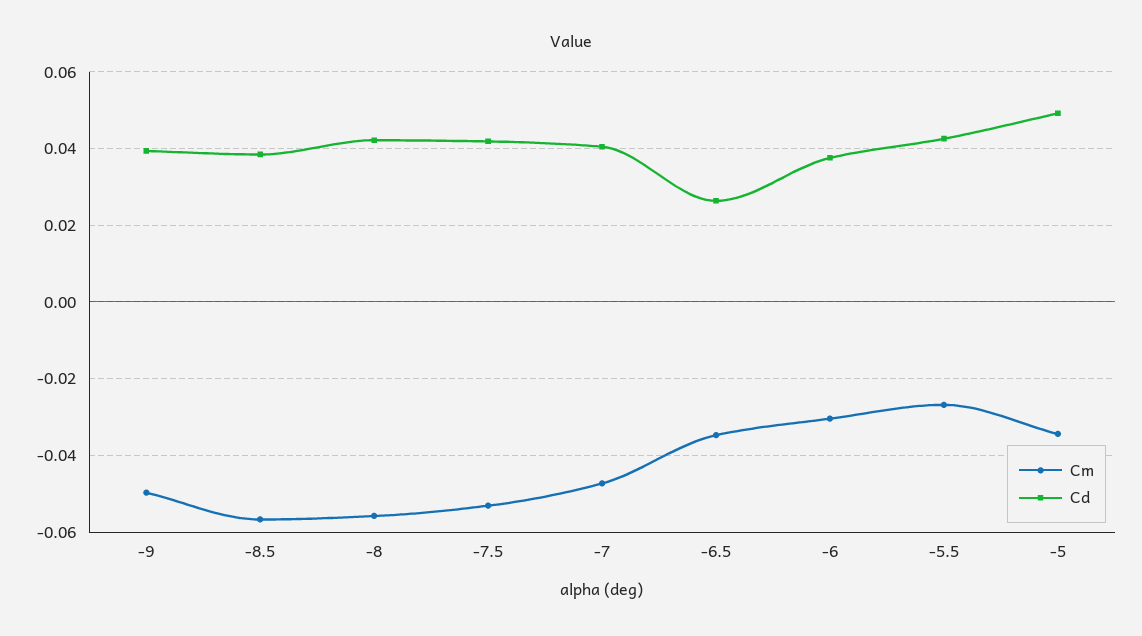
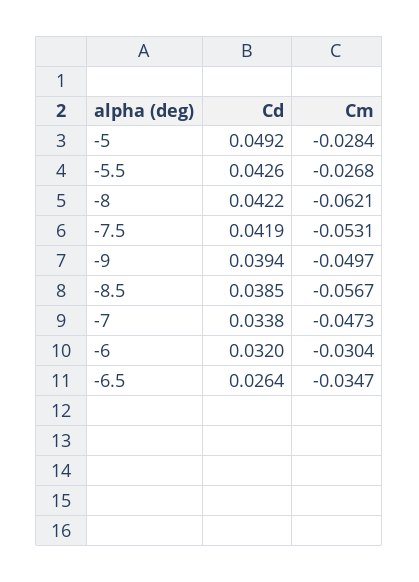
Cm, -8: -0.056 -> -0.0621
Cd, -7: 0.04 -> 0.0338
Cd, -6: 0.038 -> 0.032
Cm, -5: -0.034 -> -0.0284

